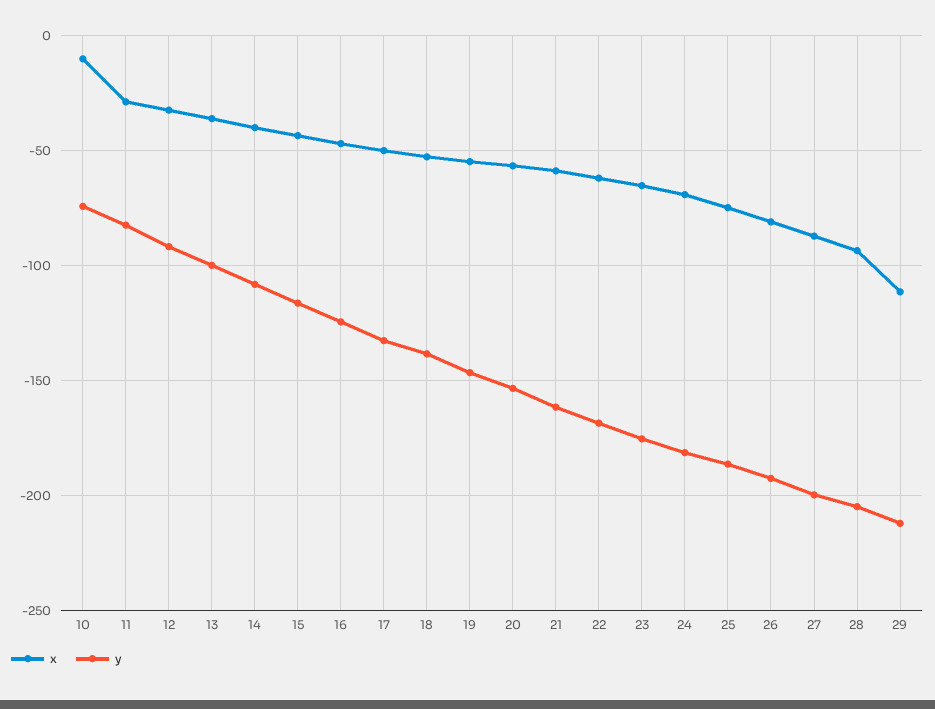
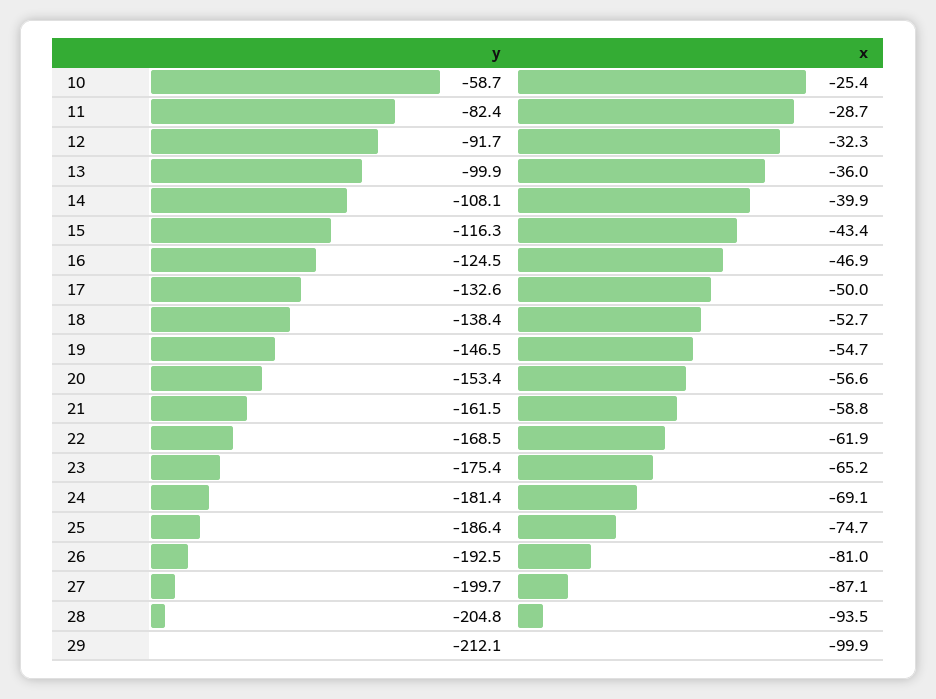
x, 10: -10 -> -25.4
y, 10: -75 -> -58.7
x, 29: -110 -> -99.9

